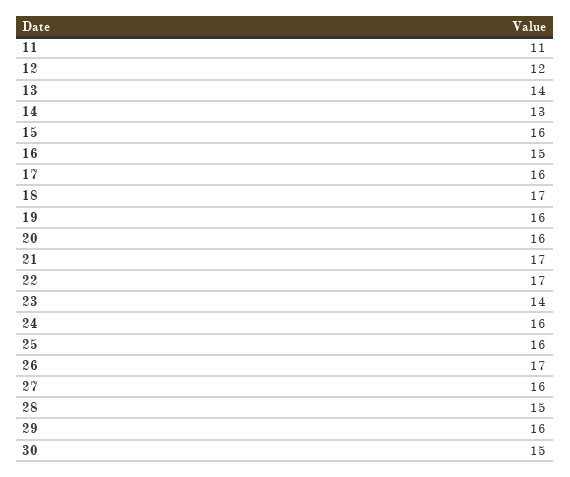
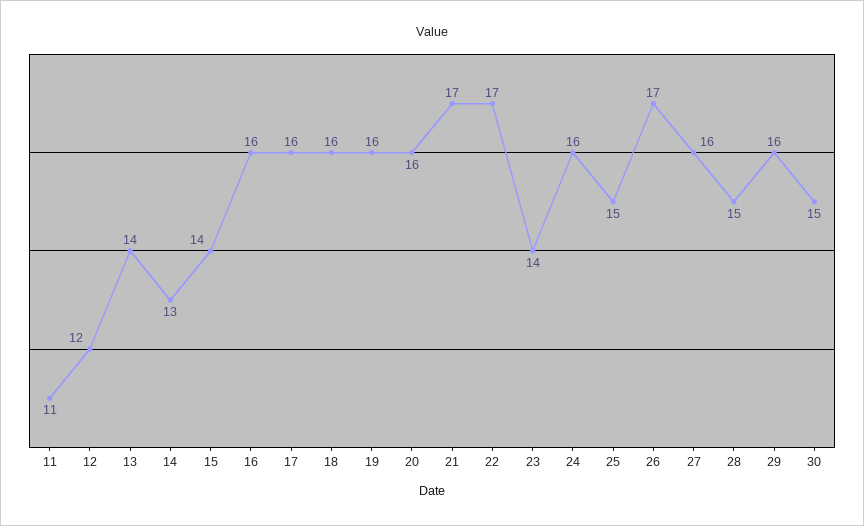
15: 16 -> 14
16: 15 -> 16
18: 17 -> 16
25: 16 -> 15

